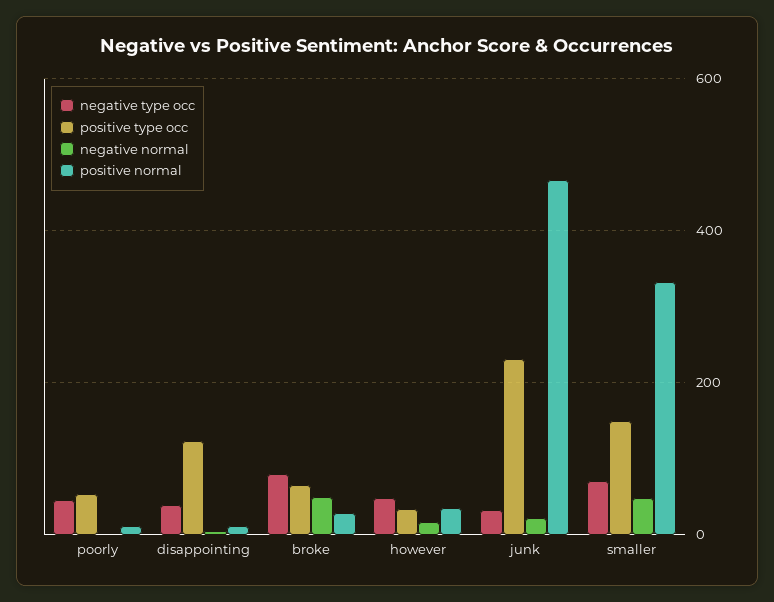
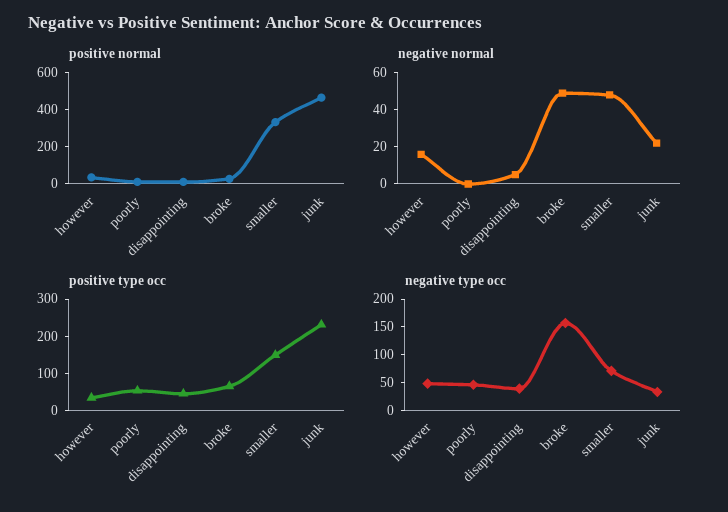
positive type occ, disappointing: 120 -> 50
negative type occ, broke: 80 -> 150

